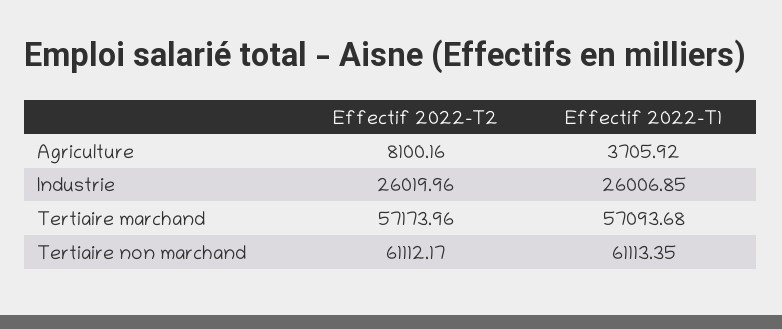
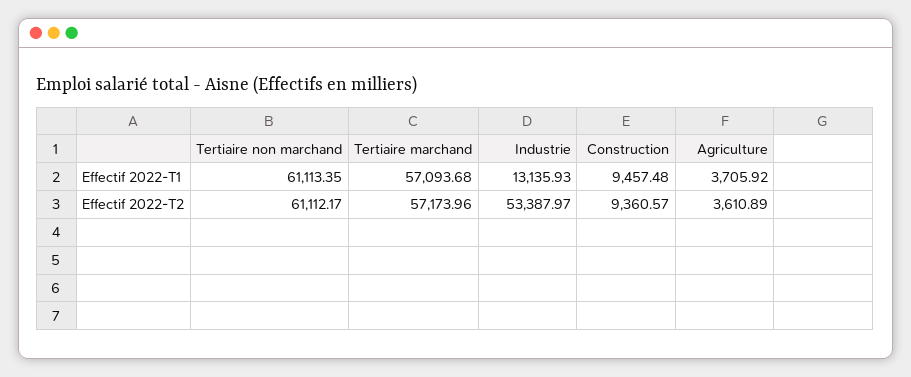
Effectif 2022-T2, Agriculture: 8100.16 -> 3610.89
Effectif 2022-T2, Industrie: 26019.96 -> 53387.97
Effectif 2022-T1, Industrie: 26006.85 -> 13135.93
Effectif 2022-T1, Construction: none -> 9457.48
Effectif 2022-T2, Construction: none -> 9360.57

